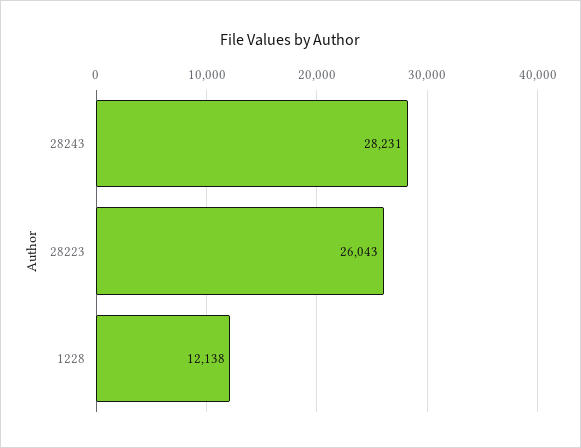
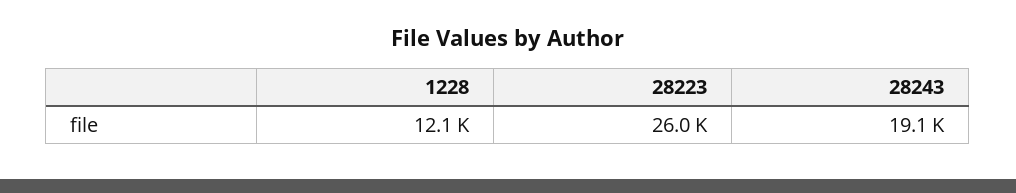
28243: 28231 -> 19100

